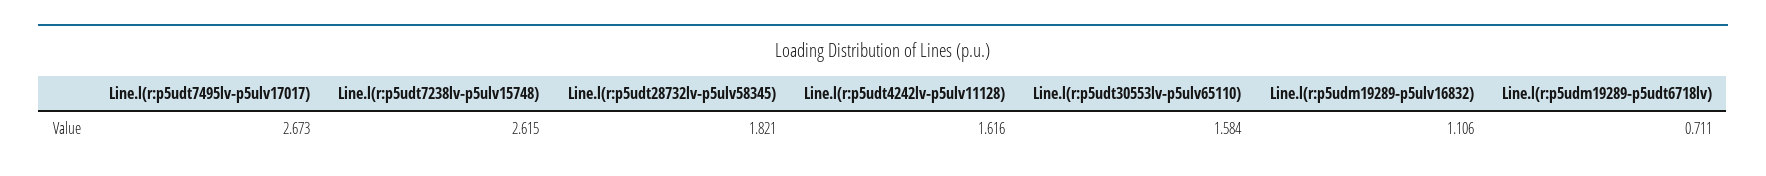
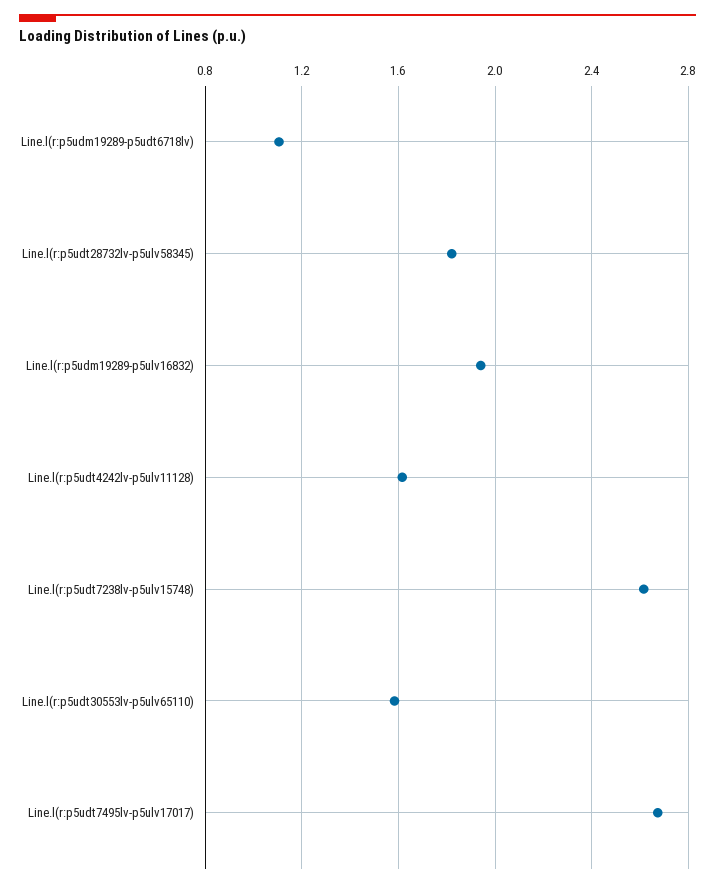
Line.l(r:p5udm19289-p5ulv16832): 1.106 -> 1.95
Line.l(r:p5udm19289-p5udt6718lv): 0.711 -> 1.1

